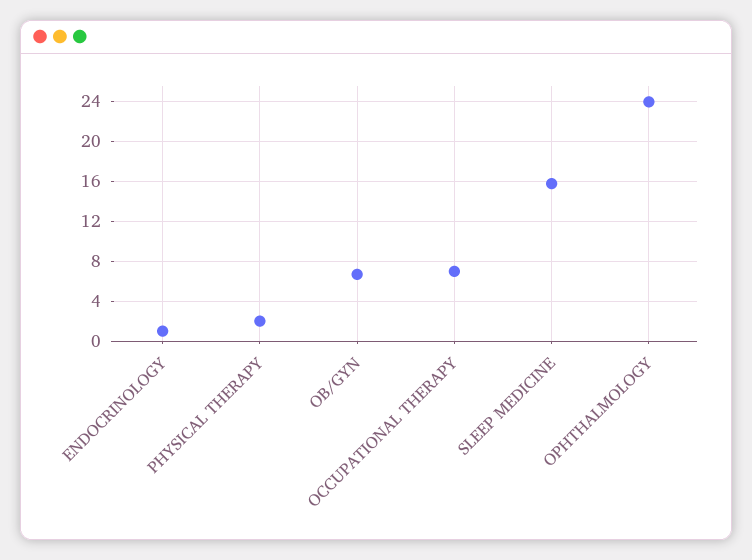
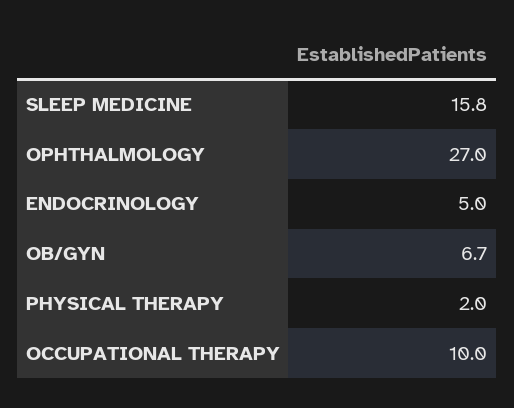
ENDOCRINOLOGY: 1 -> 5
OCCUPATIONAL THERAPY: 7 -> 10
OPHTHALMOLOGY: 24 -> 27

